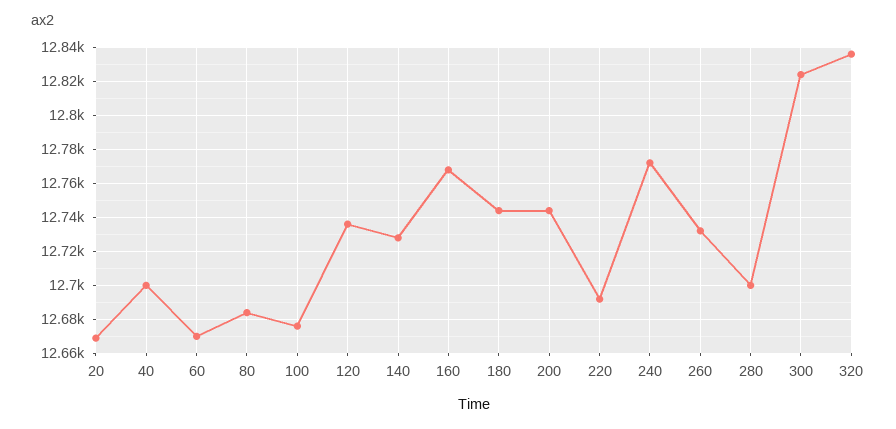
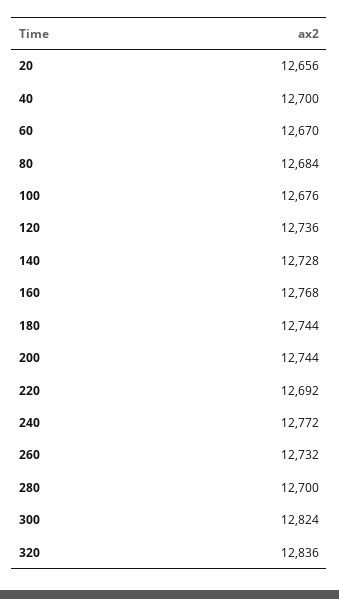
20: 12670 -> 12656

